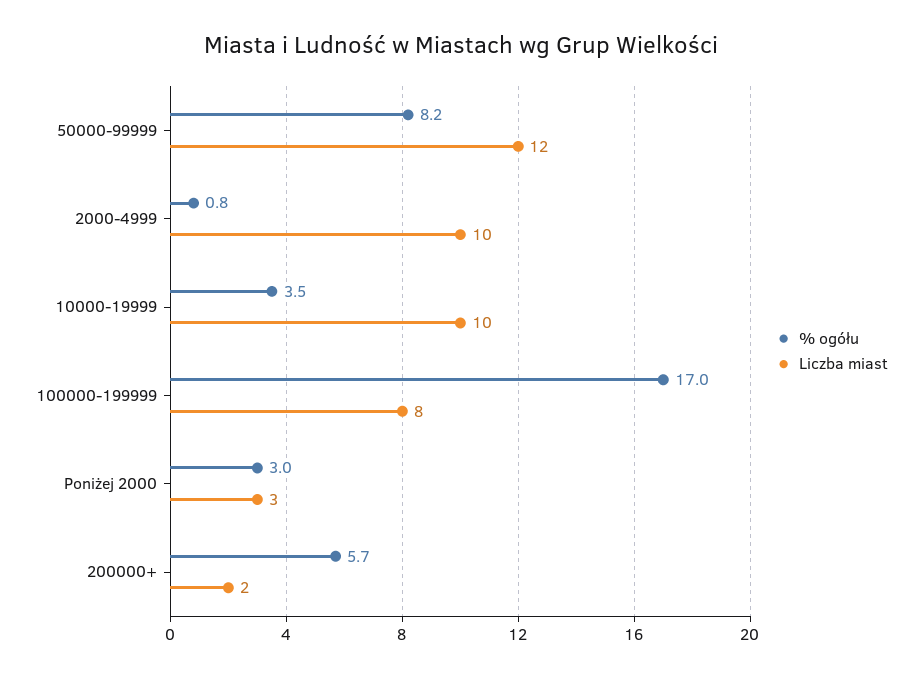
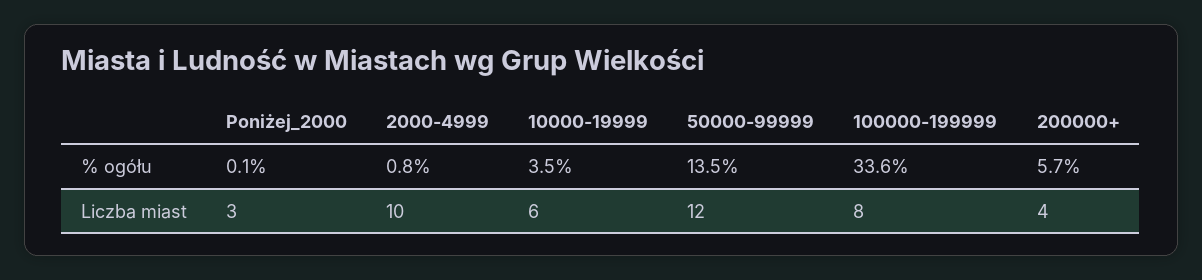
% ogółu, 50000-99999: 8.2 -> 13.5
Liczba miast, 10000-19999: 10 -> 6
% ogółu, 100000-199999: 17 -> 33.6
% ogółu, Poniżej 2000: 3 -> 0.1
Liczba miast, 200000+: 2 -> 4

